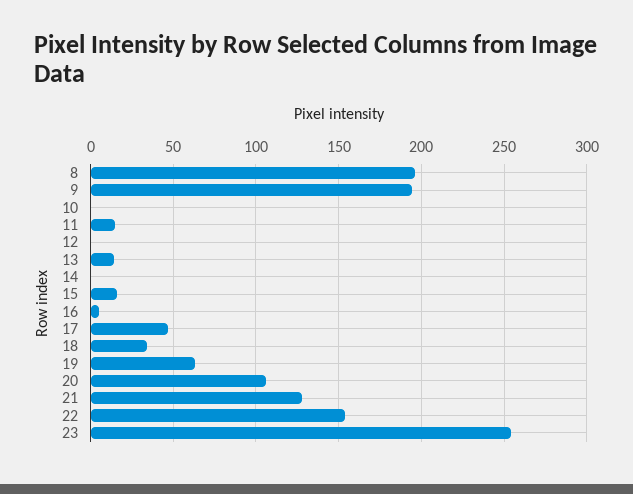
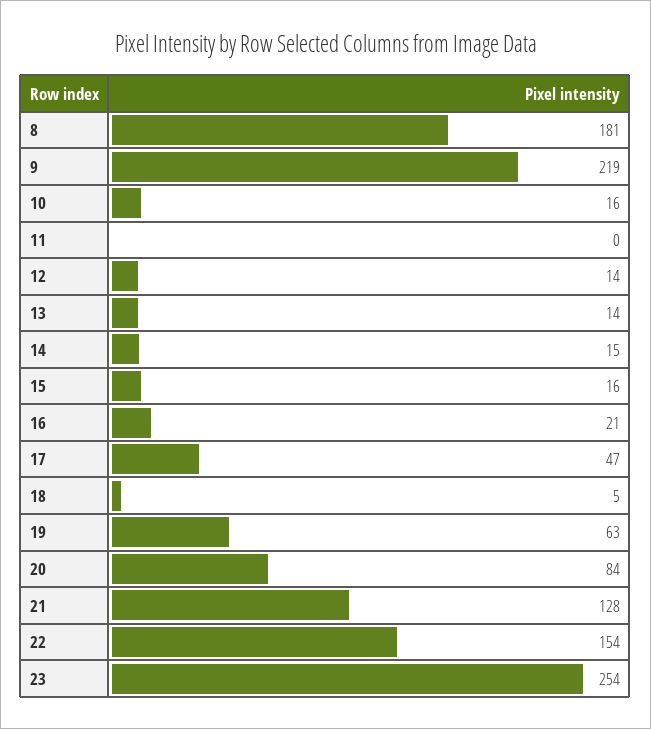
8: 195 -> 181
9: 195 -> 219
10: 0 -> 16
11: 15 -> 0
12: 0 -> 14
14: 0 -> 15
16: 5 -> 21
18: 35 -> 5
20: 105 -> 84

